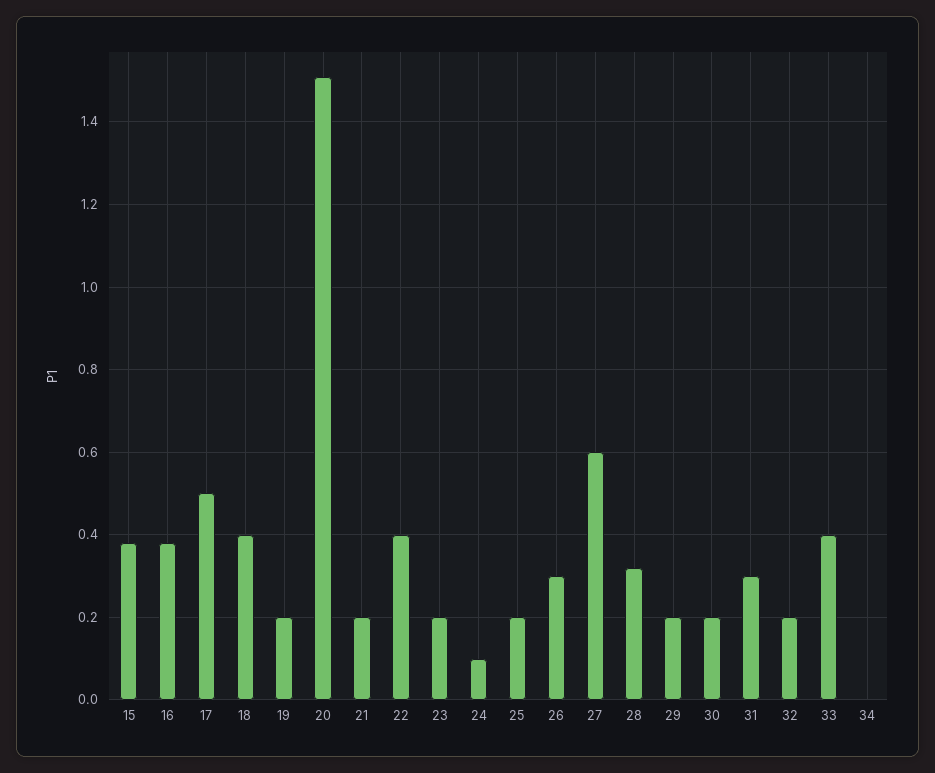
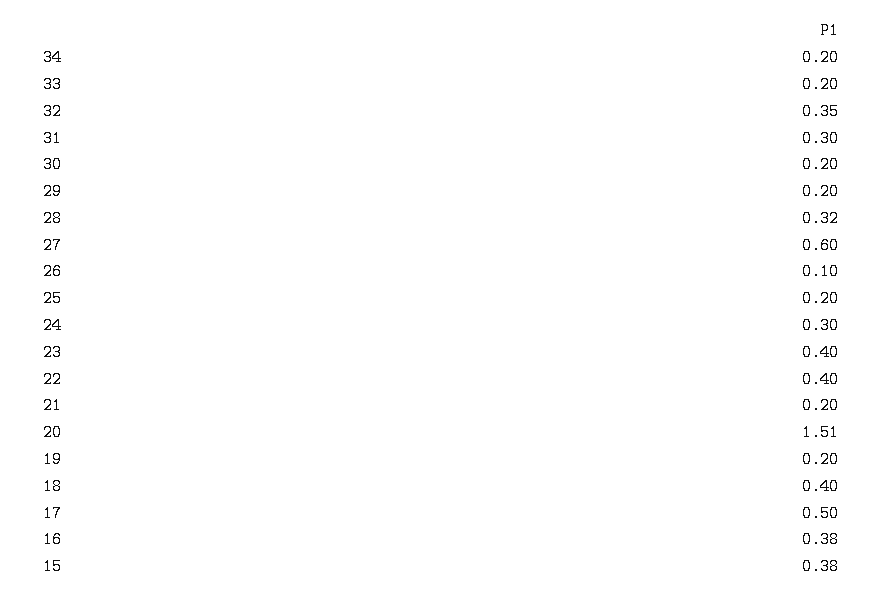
23: 0.2 -> 0.4
24: 0.1 -> 0.3
26: 0.3 -> 0.1
32: 0.2 -> 0.35
33: 0.4 -> 0.2
34: 0 -> 0.2

